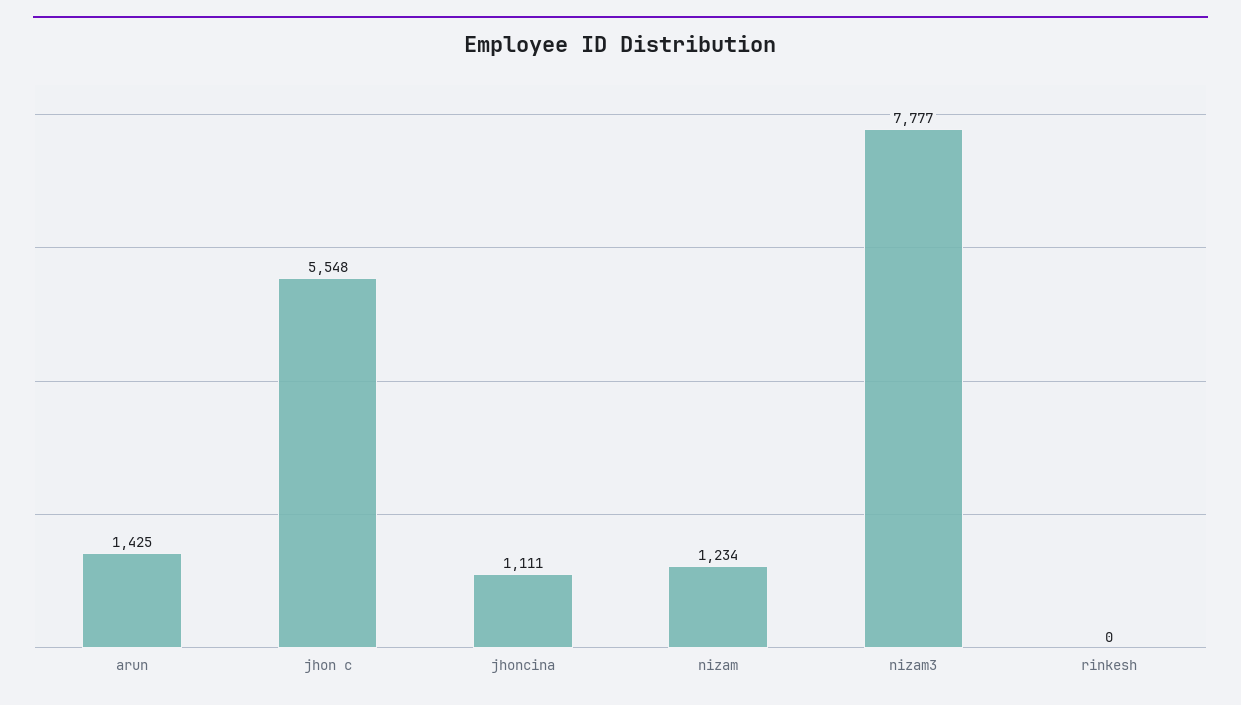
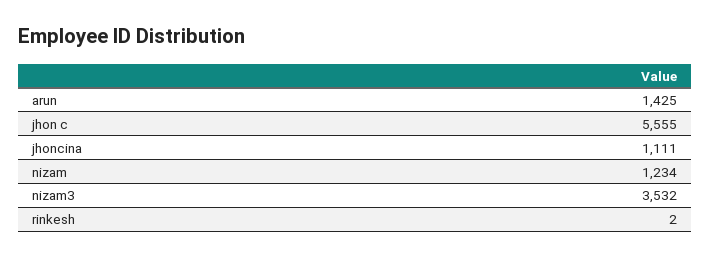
jhon c: 5548 -> 5555
nizam3: 7777 -> 3532
rinkesh: 0 -> 2

